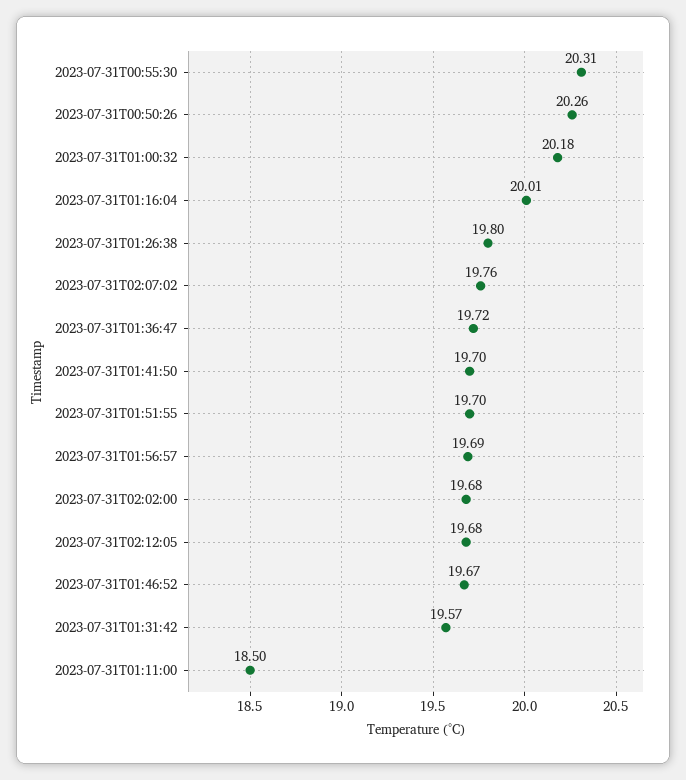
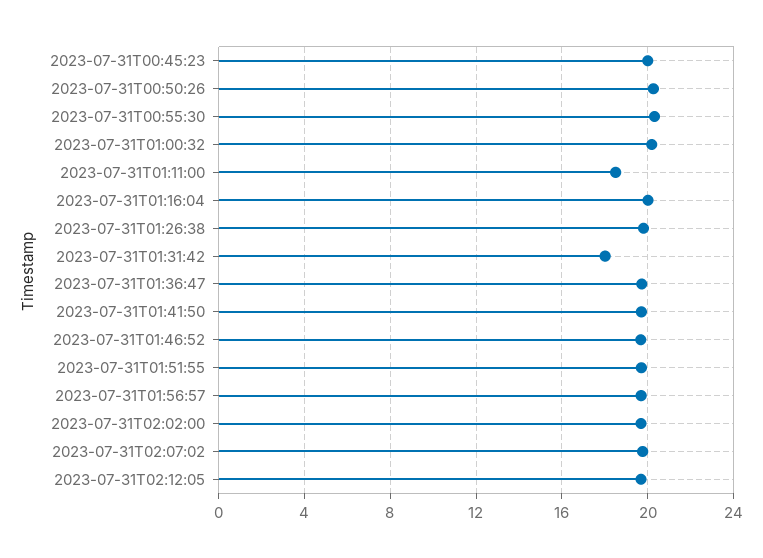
2023-07-31T01:31:42: 19.57 -> 18
2023-07-31T00:45:23: none -> 20

